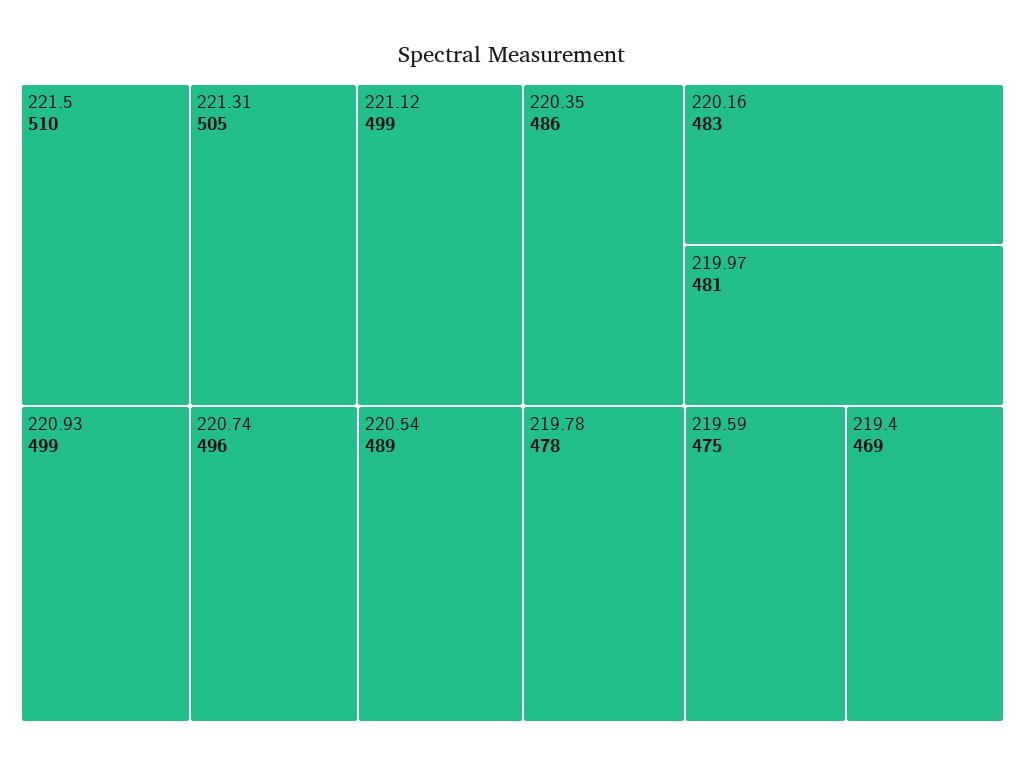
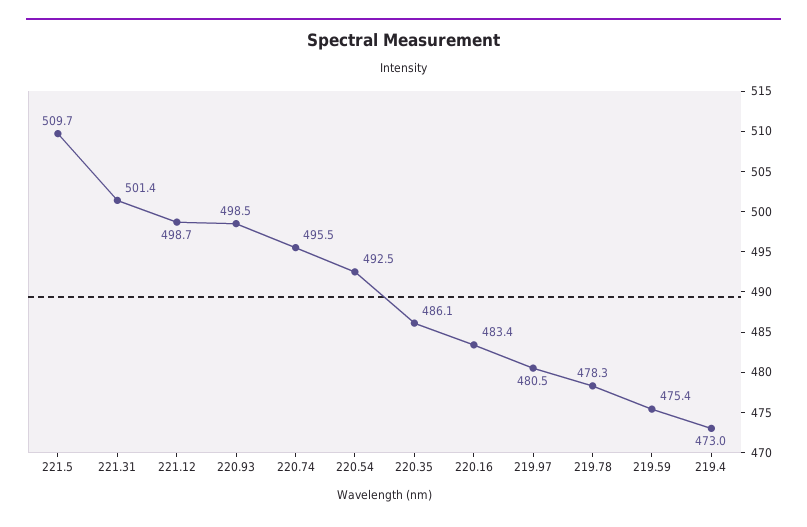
221.31: 505 -> 501.4
220.54: 489 -> 492.5
219.4: 469 -> 473

